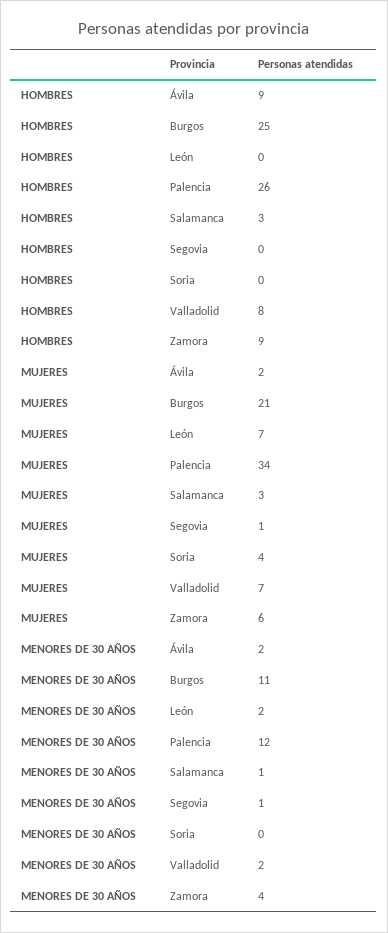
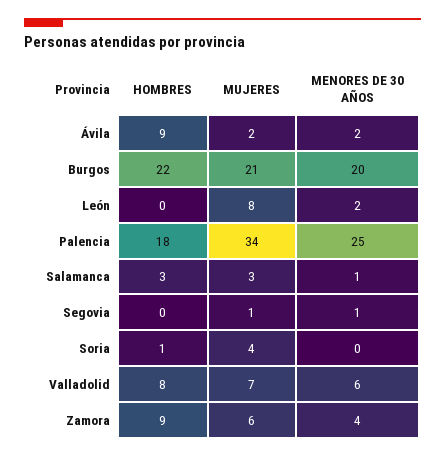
HOMBRES, Burgos: 25 -> 22
HOMBRES, Palencia: 26 -> 18
HOMBRES, Soria: 0 -> 1
MUJERES, León: 7 -> 8
MENORES DE 30 AÑOS, Burgos: 11 -> 20
MENORES DE 30 AÑOS, Palencia: 12 -> 25
MENORES DE 30 AÑOS, Valladolid: 2 -> 6

